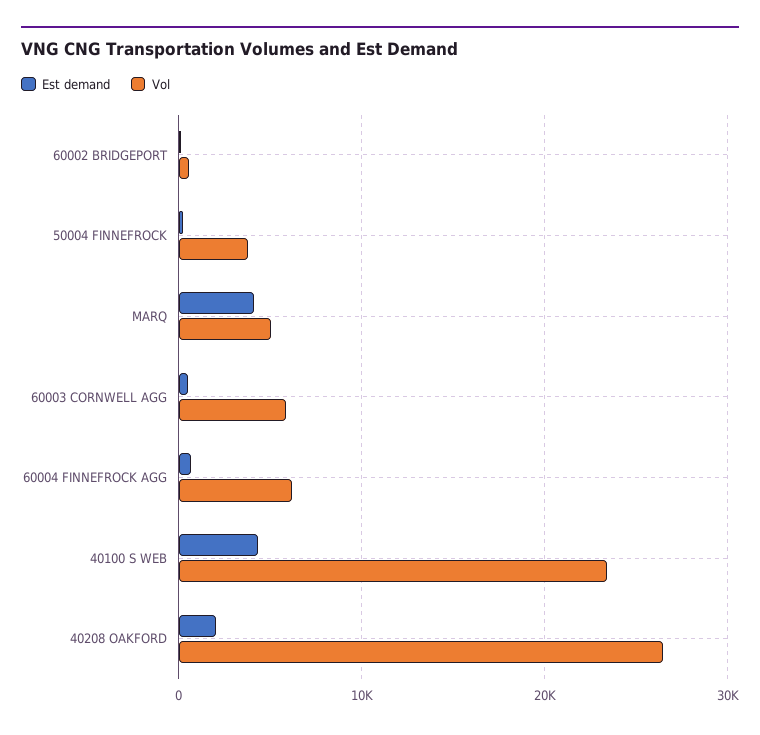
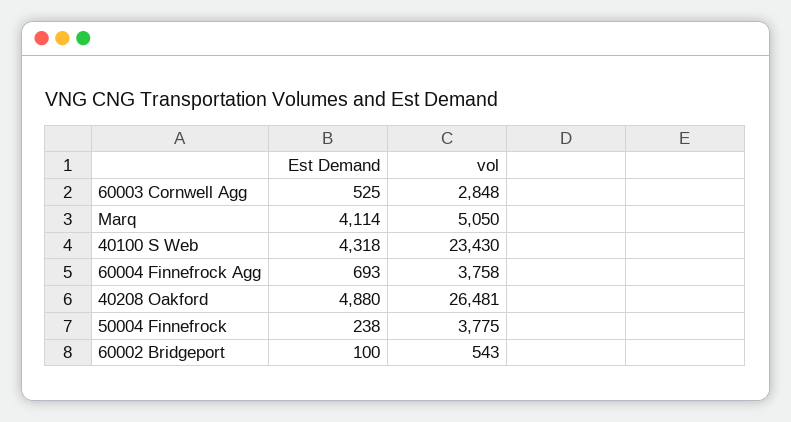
Vol, 60003 CORNWELL AGG: 6000 -> 2848
Vol, 60004 FINNEFROCK AGG: 6000 -> 3758
Est demand, 40208 OAKFORD: 2000 -> 4880

